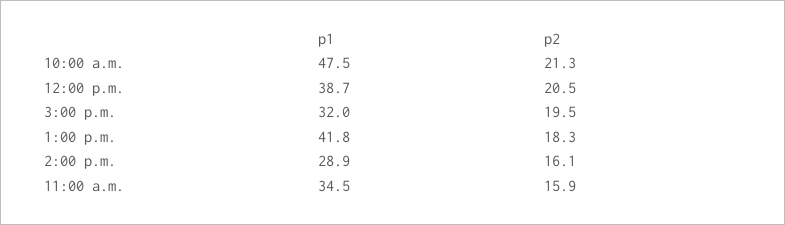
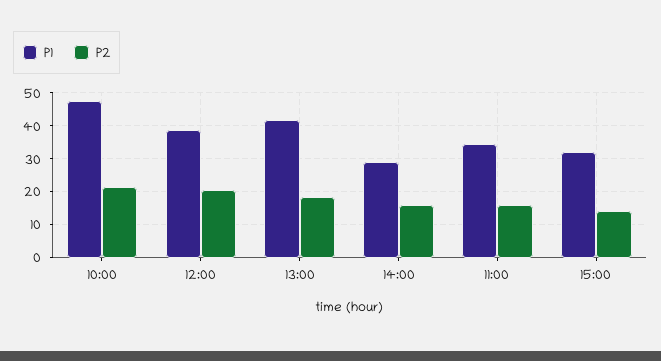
p2, 3:00 p.m.: 19.5 -> 14

